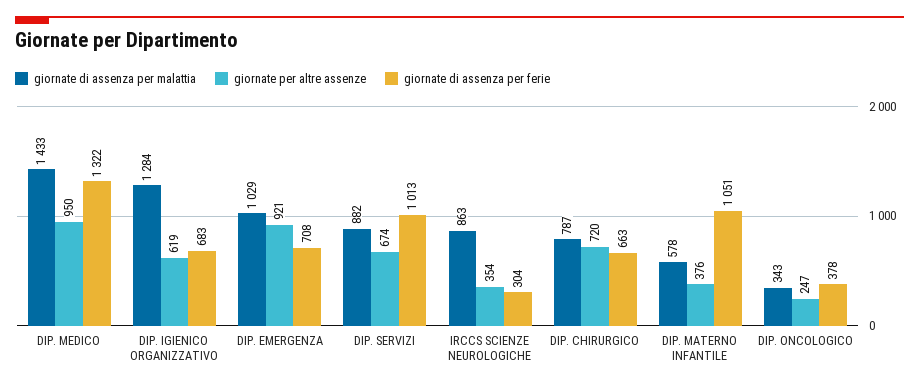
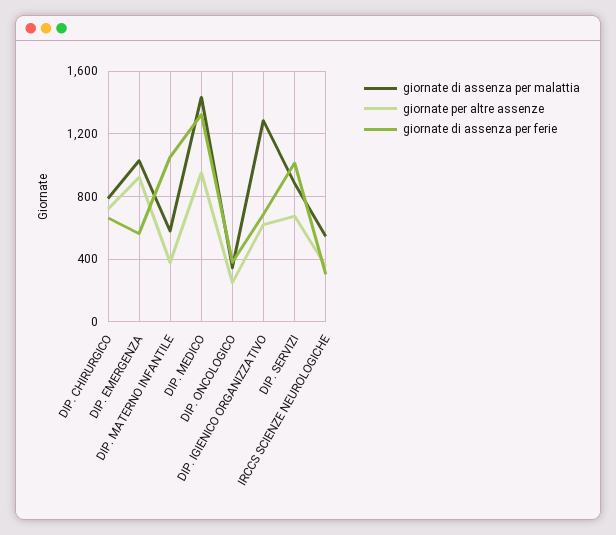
giornate di assenza per ferie, DIP. EMERGENZA: 708 -> 550
giornate di assenza per malattia, IRCCS SCIENZE NEUROLOGICHE: 863 -> 550

